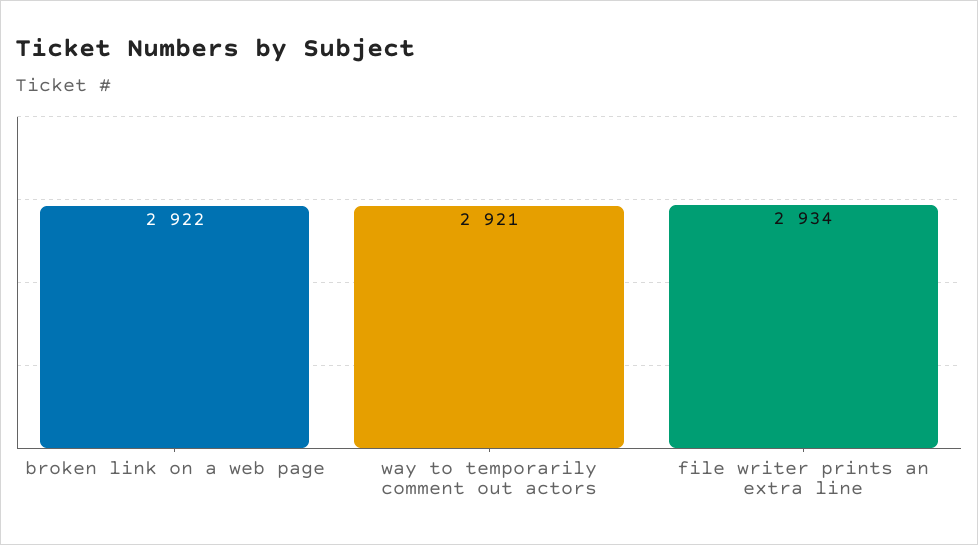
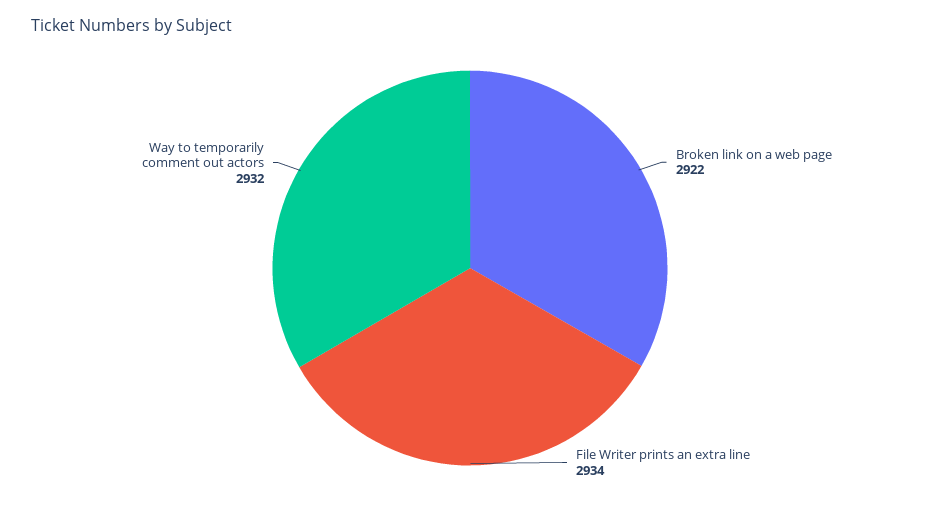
way to temporarily comment out actors: 2921 -> 2932

